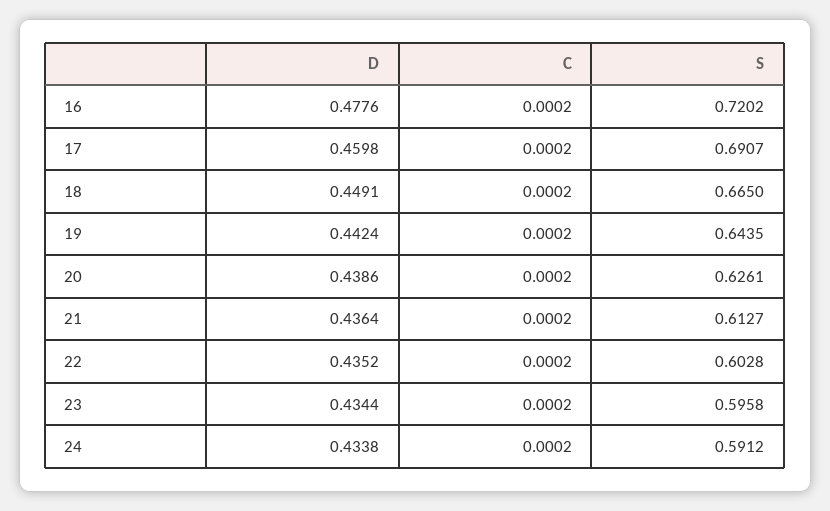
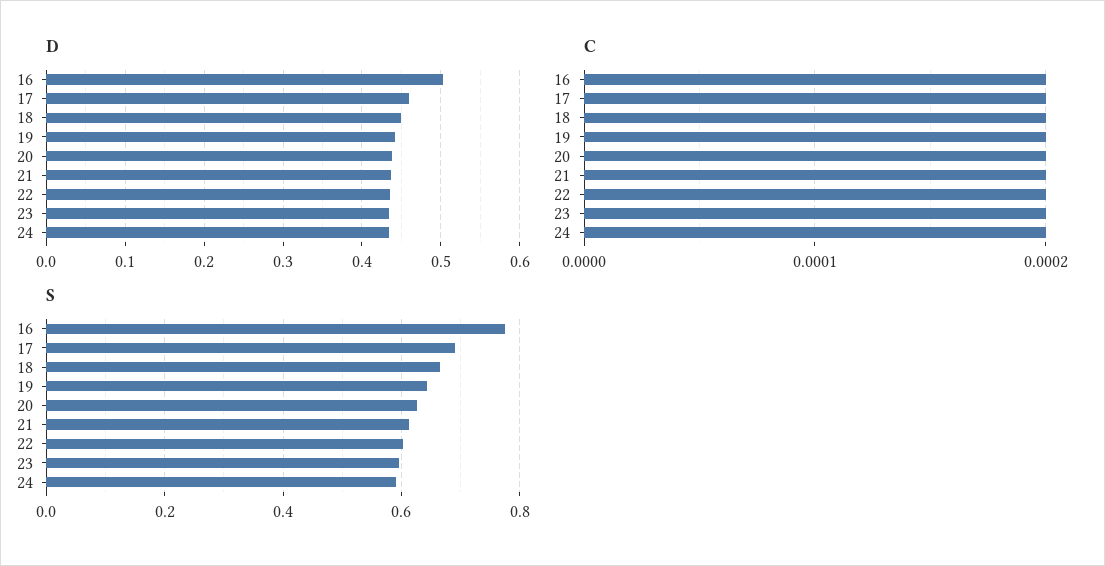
D, 16: 0.4776 -> 0.5
S, 16: 0.7202 -> 0.78

